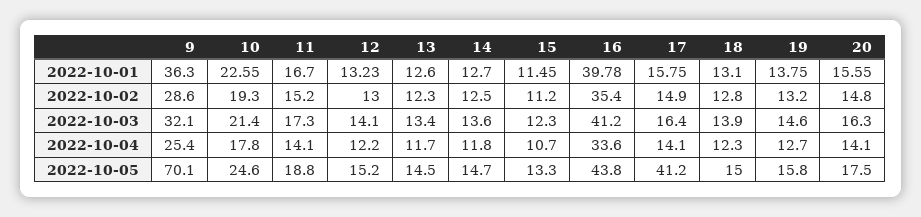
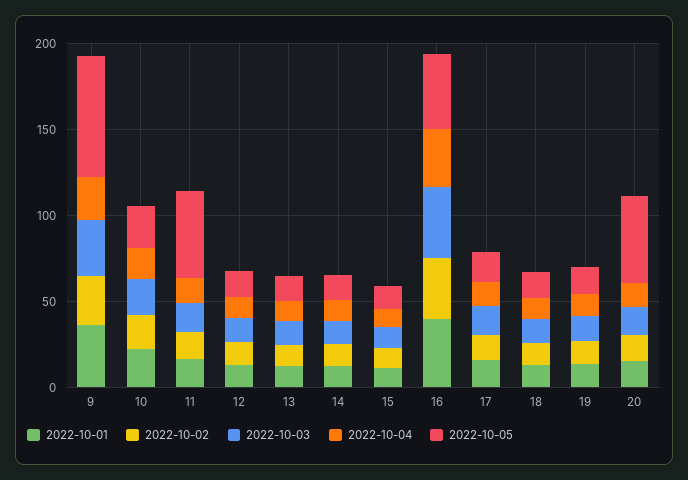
2022-10-05, 11: 18.8 -> 50
2022-10-05, 17: 41.2 -> 20
2022-10-05, 20: 17.5 -> 50

